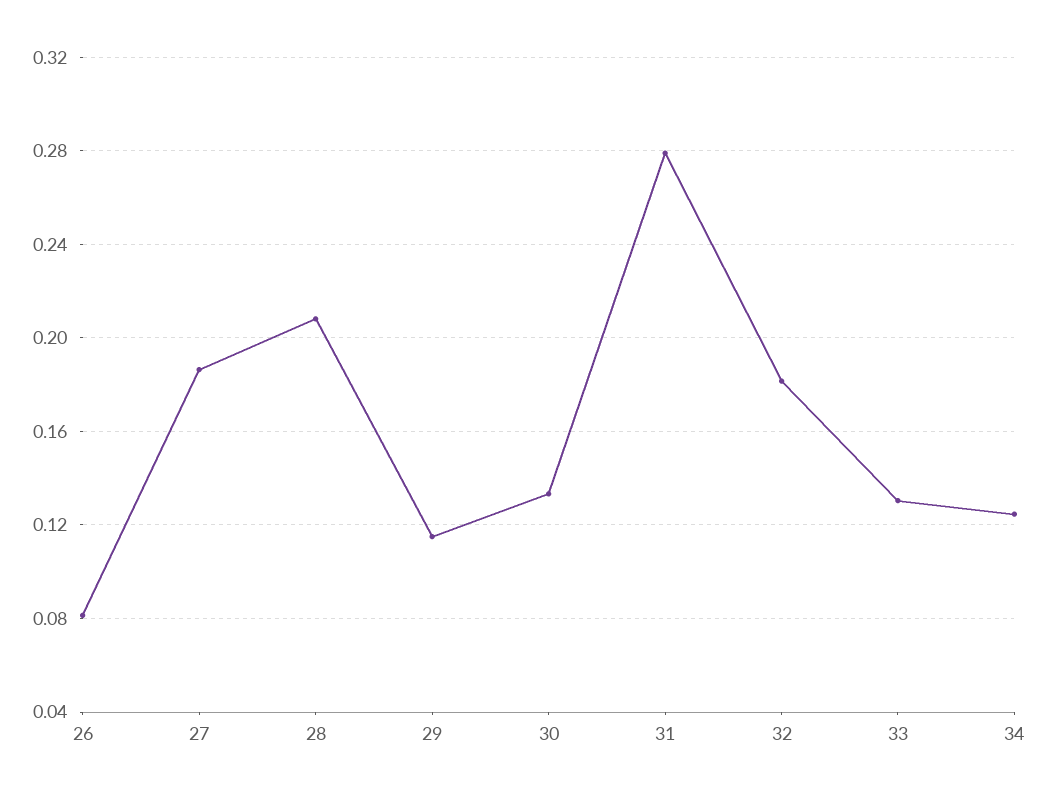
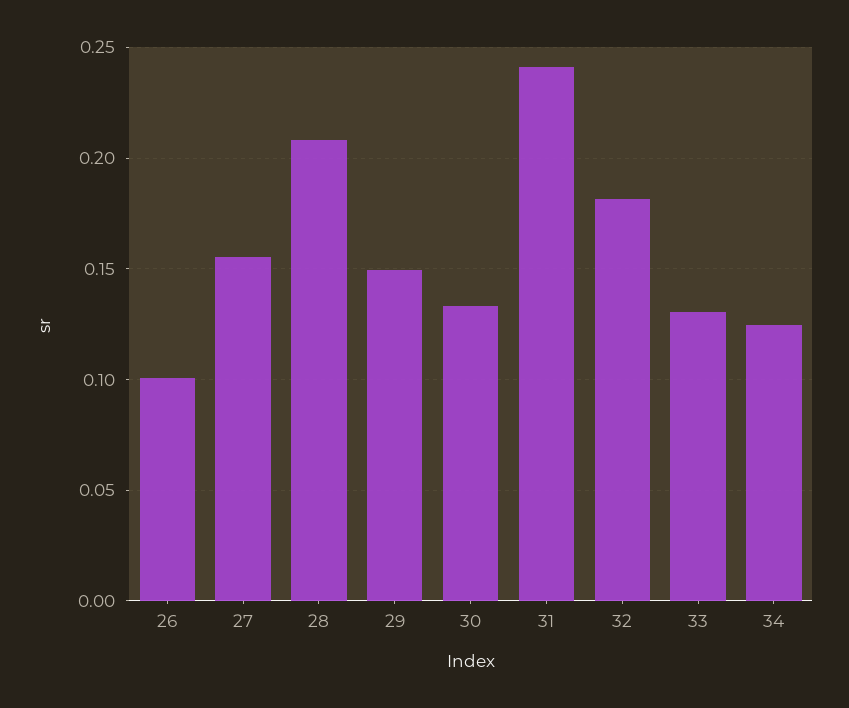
26: 0.08 -> 0.1
27: 0.185 -> 0.155
29: 0.115 -> 0.15
31: 0.28 -> 0.24

